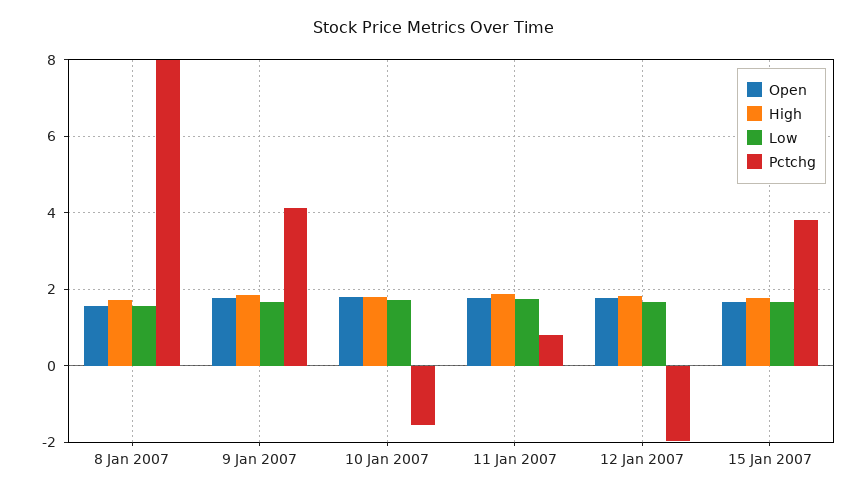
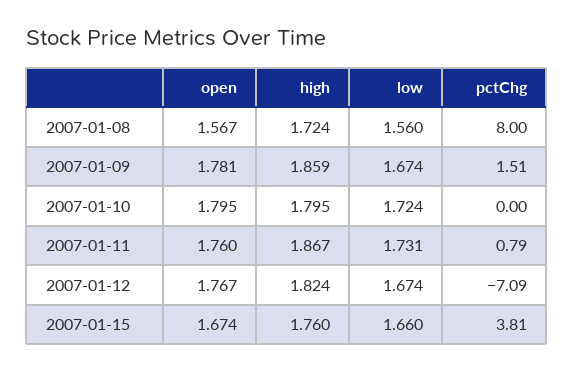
Pctchg, 9 Jan 2007: 4.2 -> 1.51
Pctchg, 10 Jan 2007: -1.6 -> 0
Pctchg, 12 Jan 2007: -2 -> -7.09

